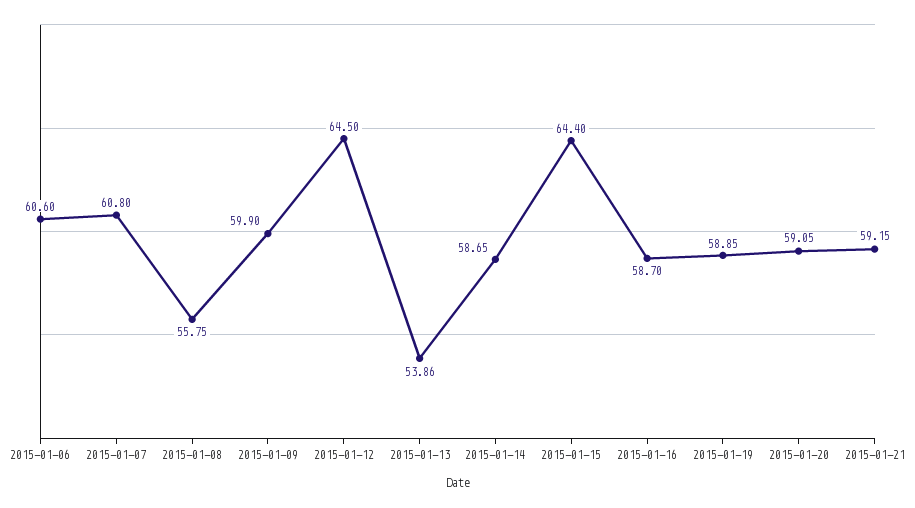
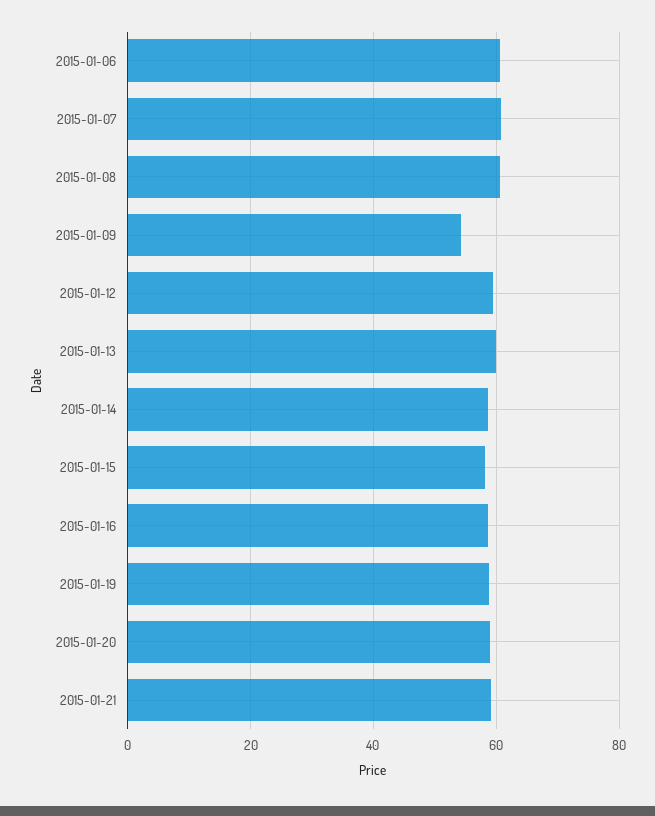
2015-01-08: 55.75 -> 60
2015-01-09: 59.9 -> 54
2015-01-12: 64.5 -> 60
2015-01-13: 53.86 -> 60
2015-01-15: 64.4 -> 58

